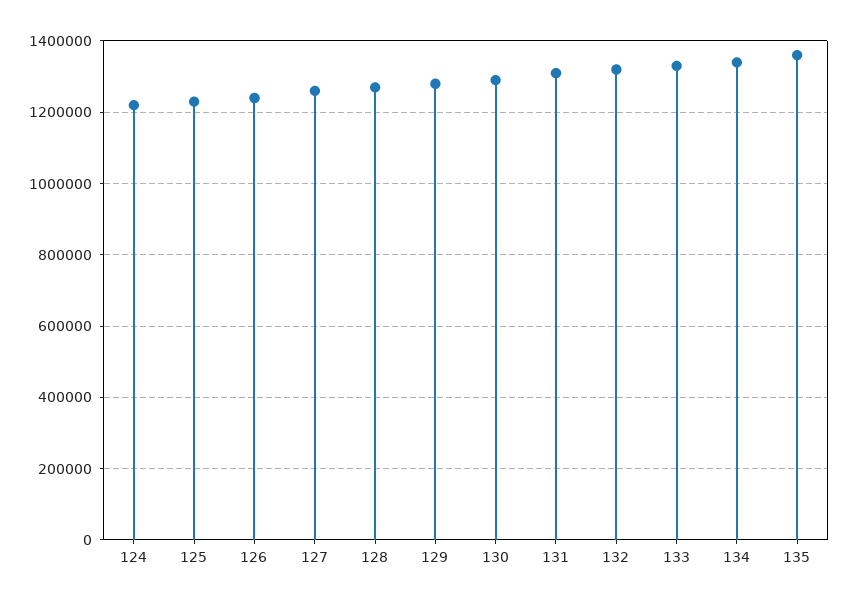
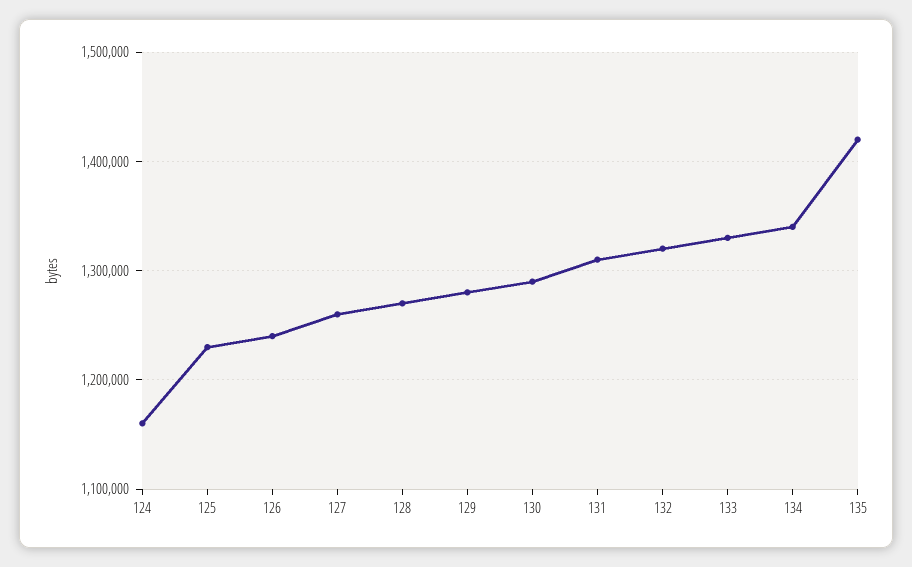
124: 1220000 -> 1160000
135: 1360000 -> 1420000

